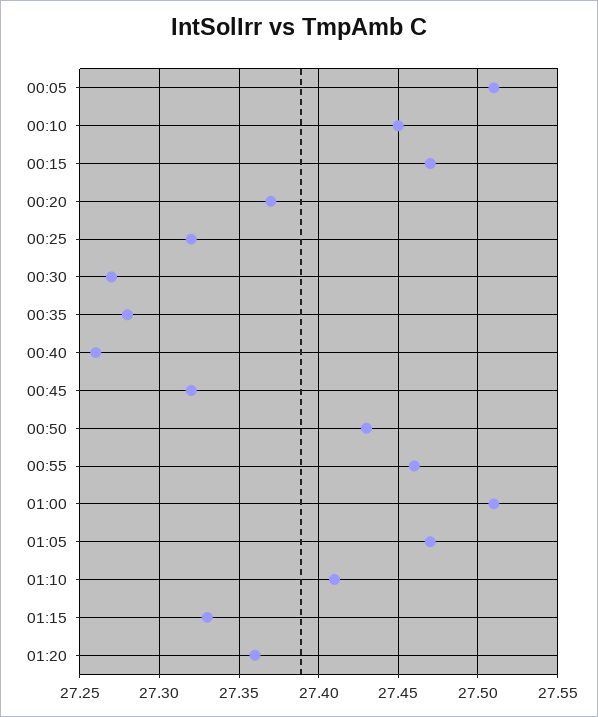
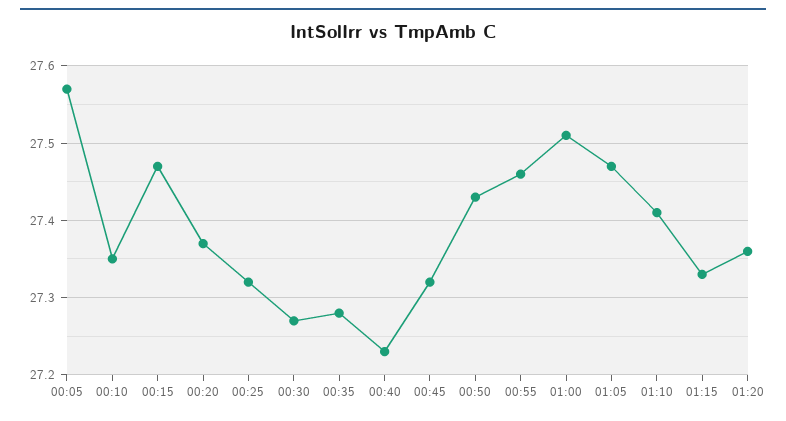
00:05: 27.51 -> 27.57
00:10: 27.45 -> 27.35
00:40: 27.26 -> 27.23

